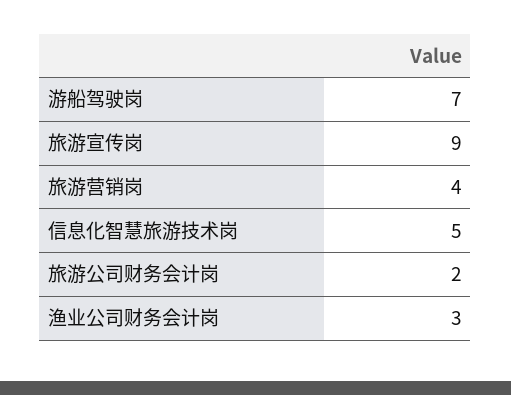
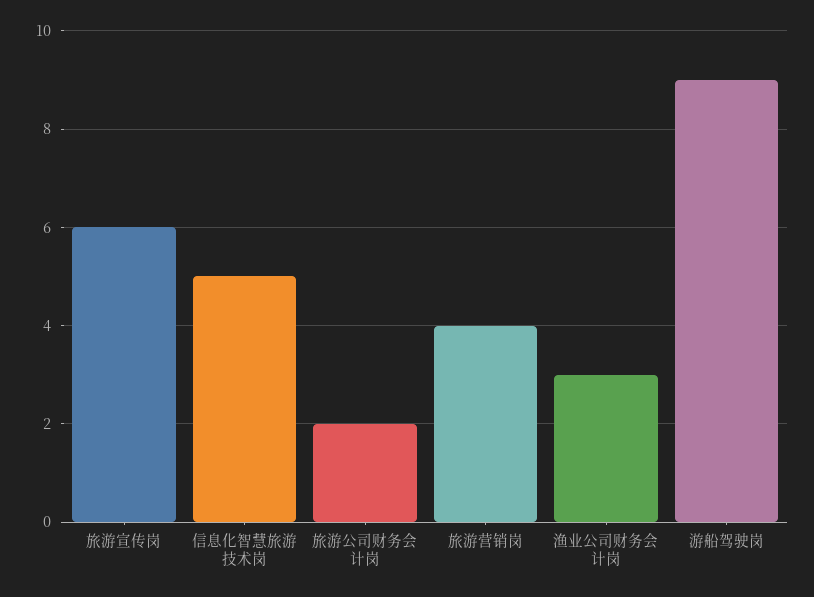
游船驾驶岗: 7 -> 9
旅游宣传岗: 9 -> 6

